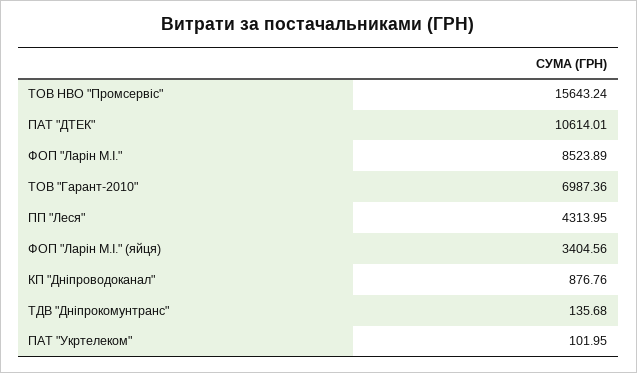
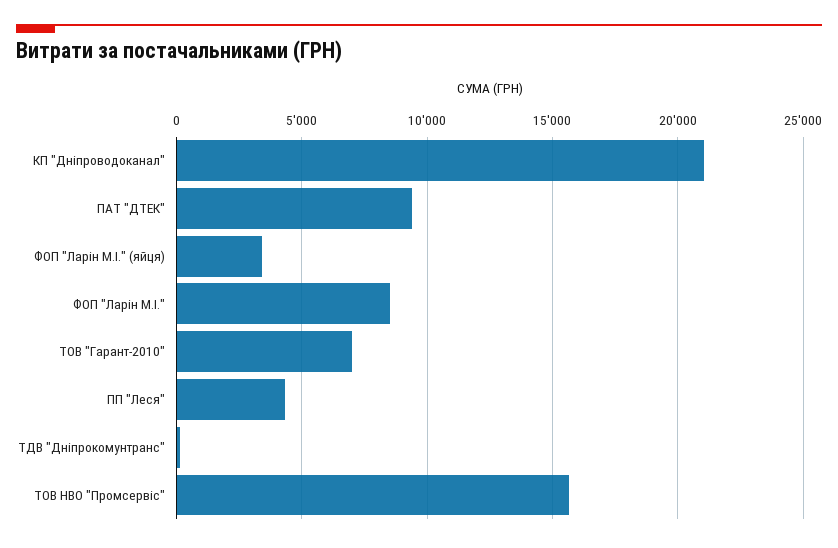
ПАТ "ДТЕК": 10614.01 -> 9500
КП "Дніпроводоканал": 876.76 -> 21000
ПАТ "Укртелеком": 101.95 -> none

